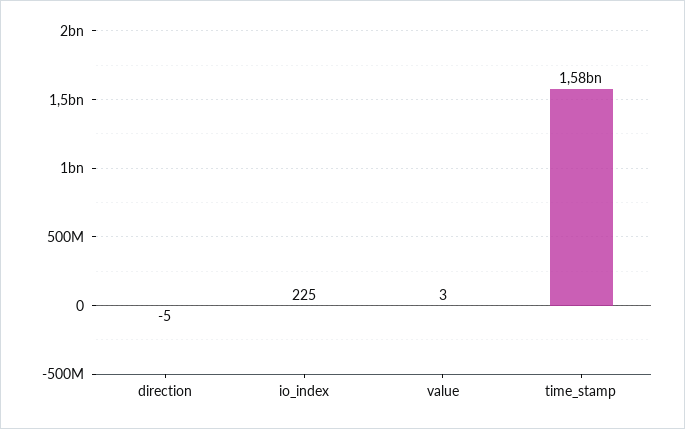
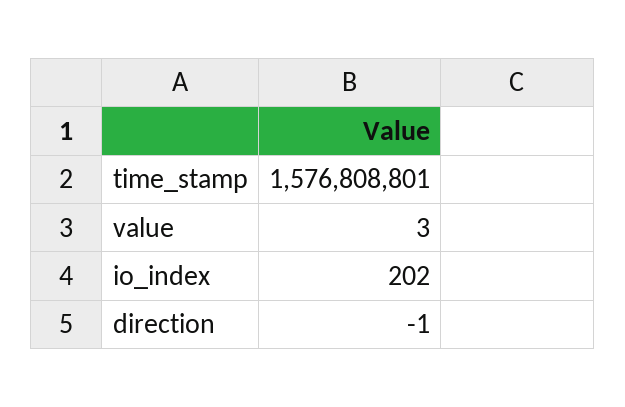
direction: -5 -> -1
io_index: 225 -> 202

